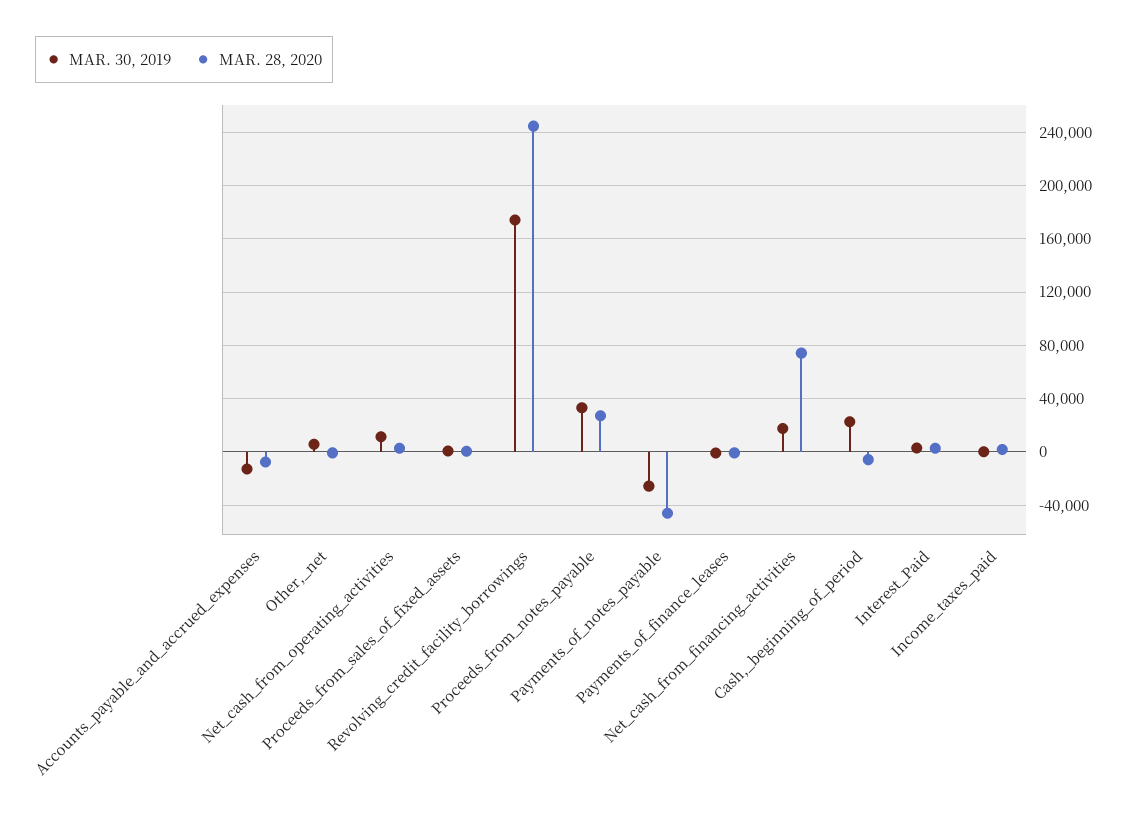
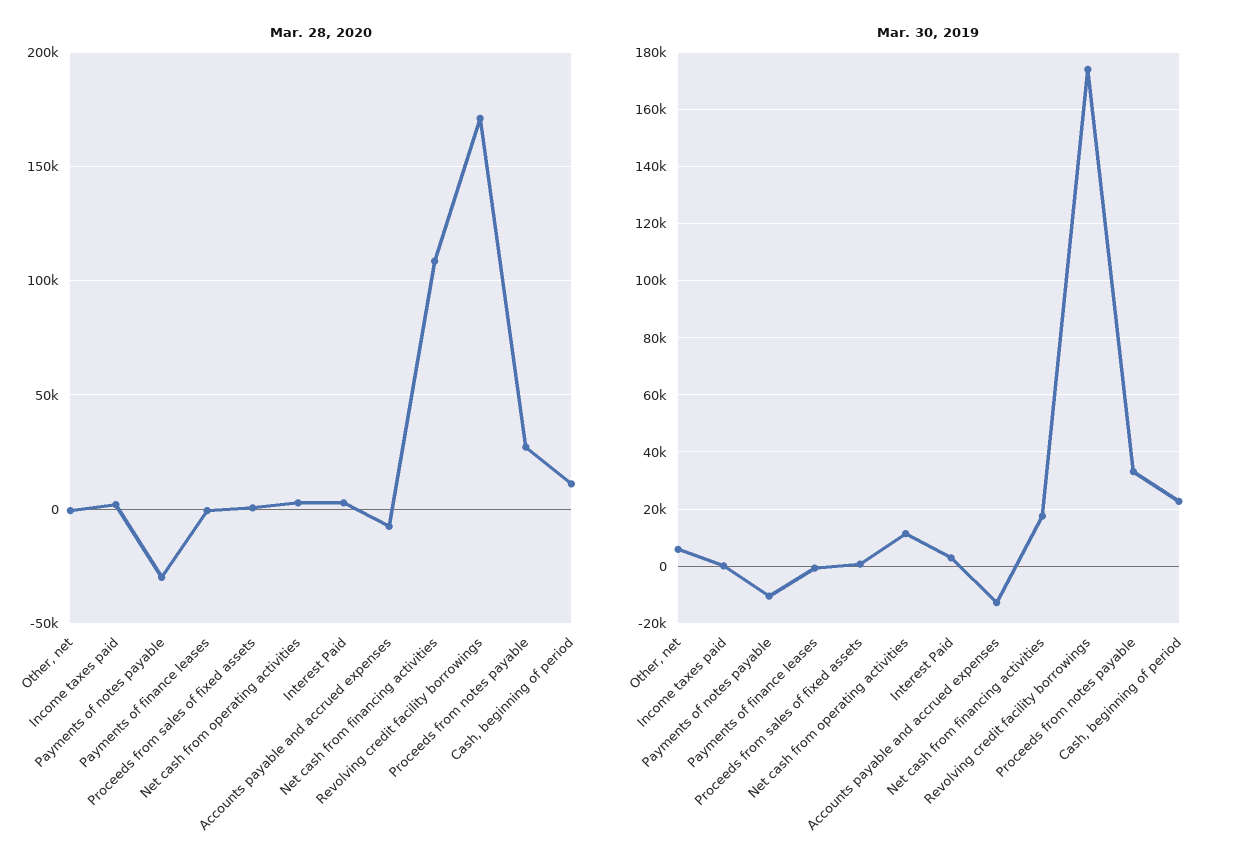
MAR. 28, 2020, Revolving_credit_facility_borrowings: 245000 -> 170000
MAR. 30, 2019, Payments_of_notes_payable: -25000 -> -10000
MAR. 28, 2020, Payments_of_notes_payable: -45000 -> -30000
MAR. 28, 2020, Net_cash_from_financing_activities: 75000 -> 110000
MAR. 28, 2020, Cash,_beginning_of_period: -5000 -> 10000

